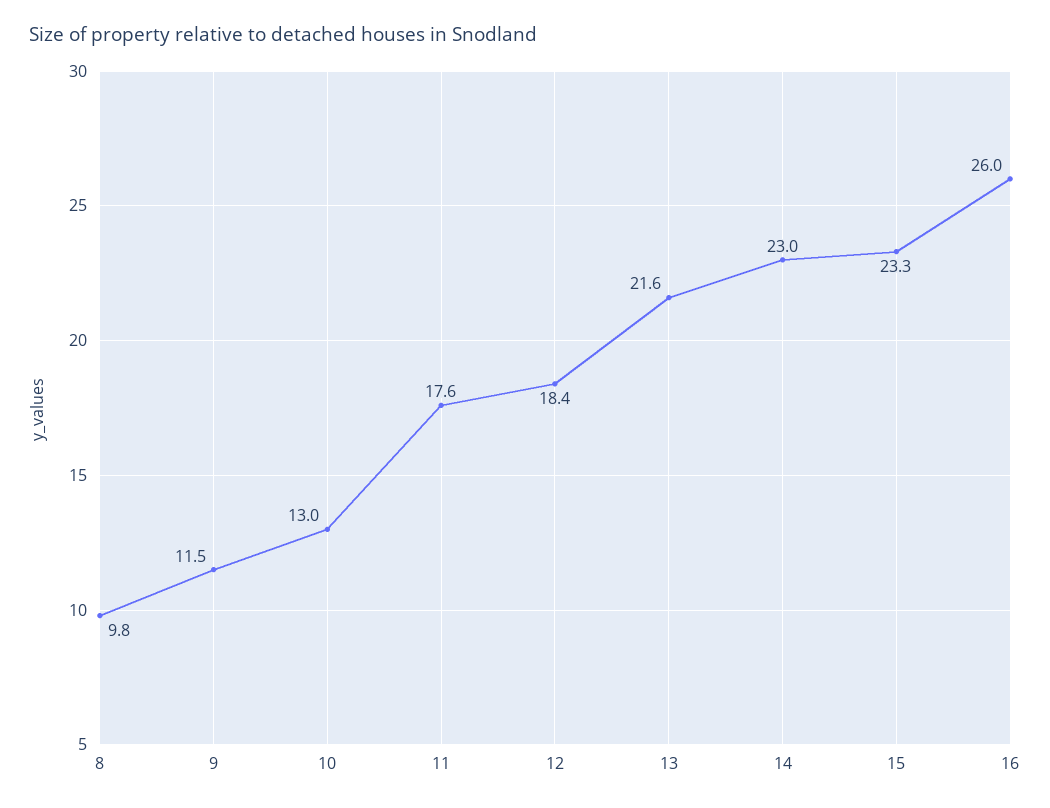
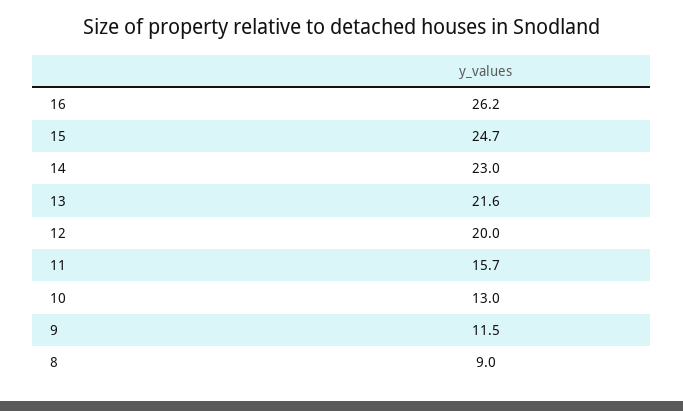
8: 9.8 -> 9
11: 17.6 -> 15.7
12: 18.4 -> 20
15: 23.3 -> 24.7
16: 26 -> 26.2

